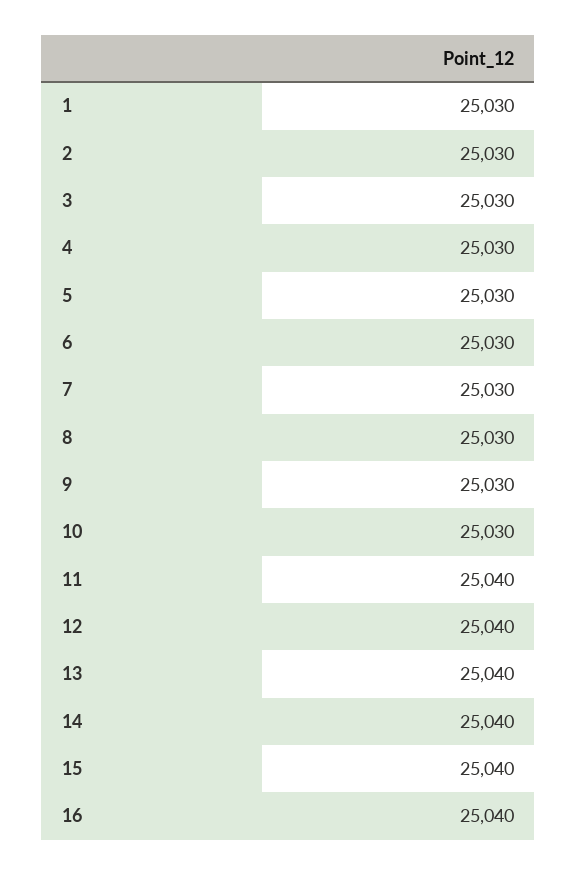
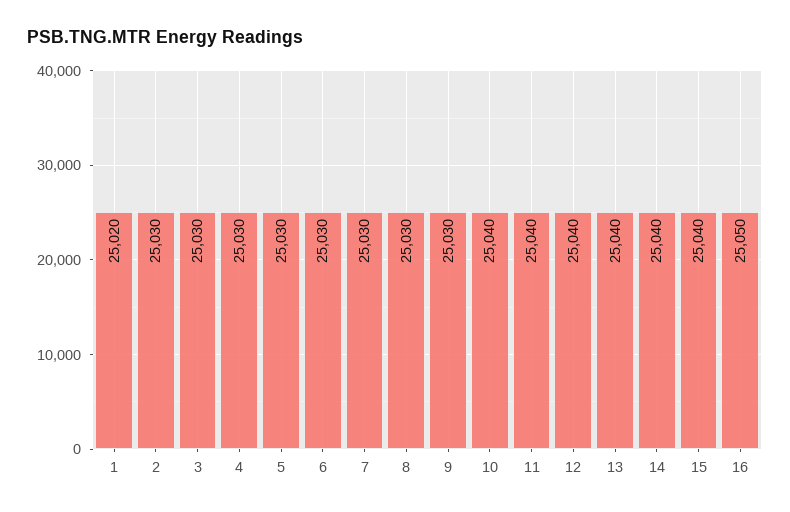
1: 25030 -> 25020
10: 25030 -> 25040
16: 25040 -> 25050

